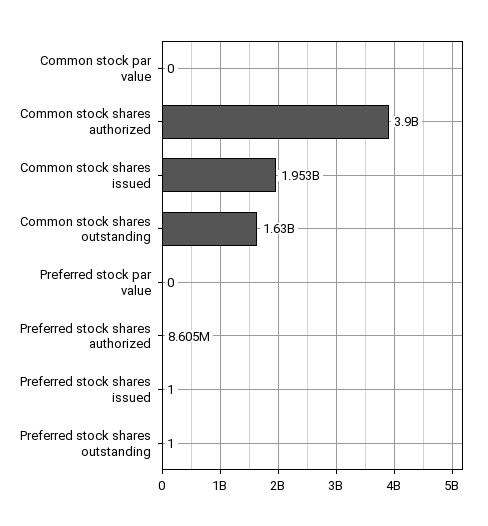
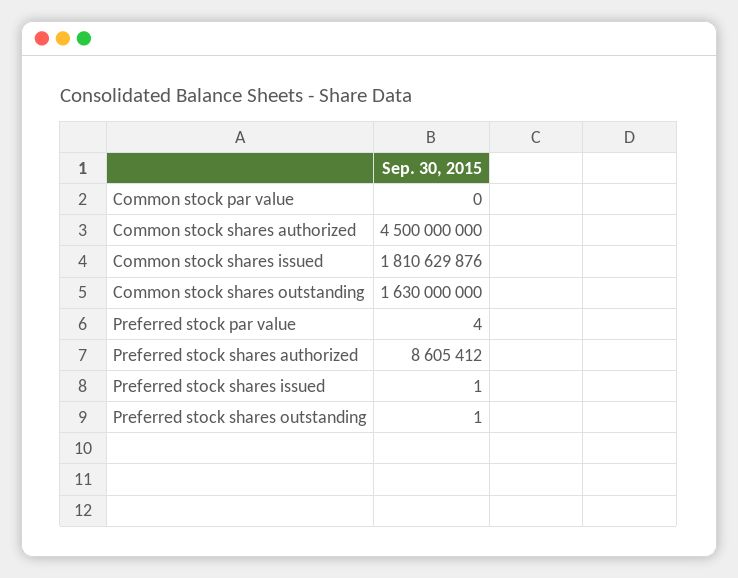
Common stock shares authorized: 3900000000 -> 4500000000
Common stock shares issued: 1953000000 -> 1810629876
Preferred stock par value: 0 -> 4

